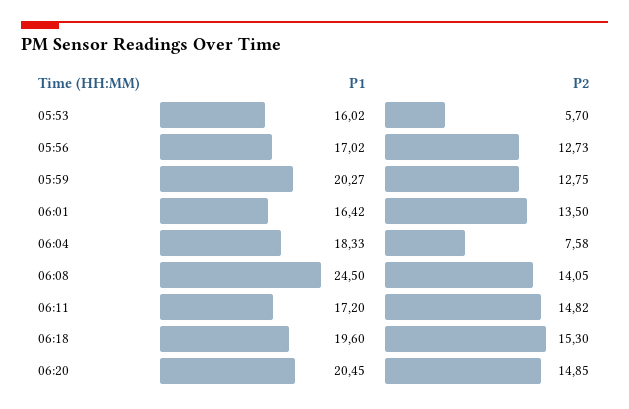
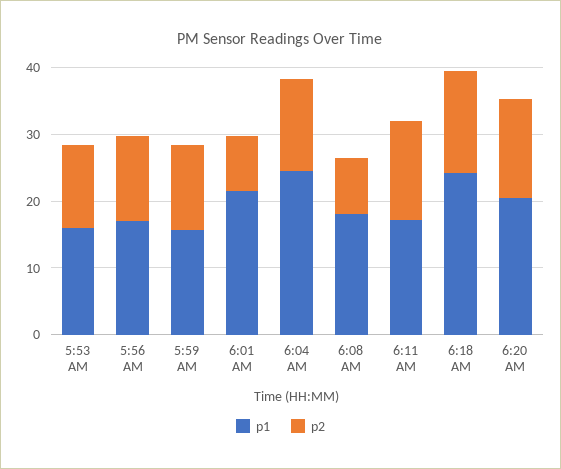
P2, 05:53: 5.7 -> 12
P1, 05:59: 20.27 -> 16
P1, 06:01: 16.42 -> 22
P2, 06:01: 13.5 -> 8
P1, 06:04: 18.33 -> 24
P2, 06:04: 7.58 -> 14
P1, 06:08: 24.5 -> 18
P2, 06:08: 14.05 -> 8
P1, 06:18: 19.6 -> 24

